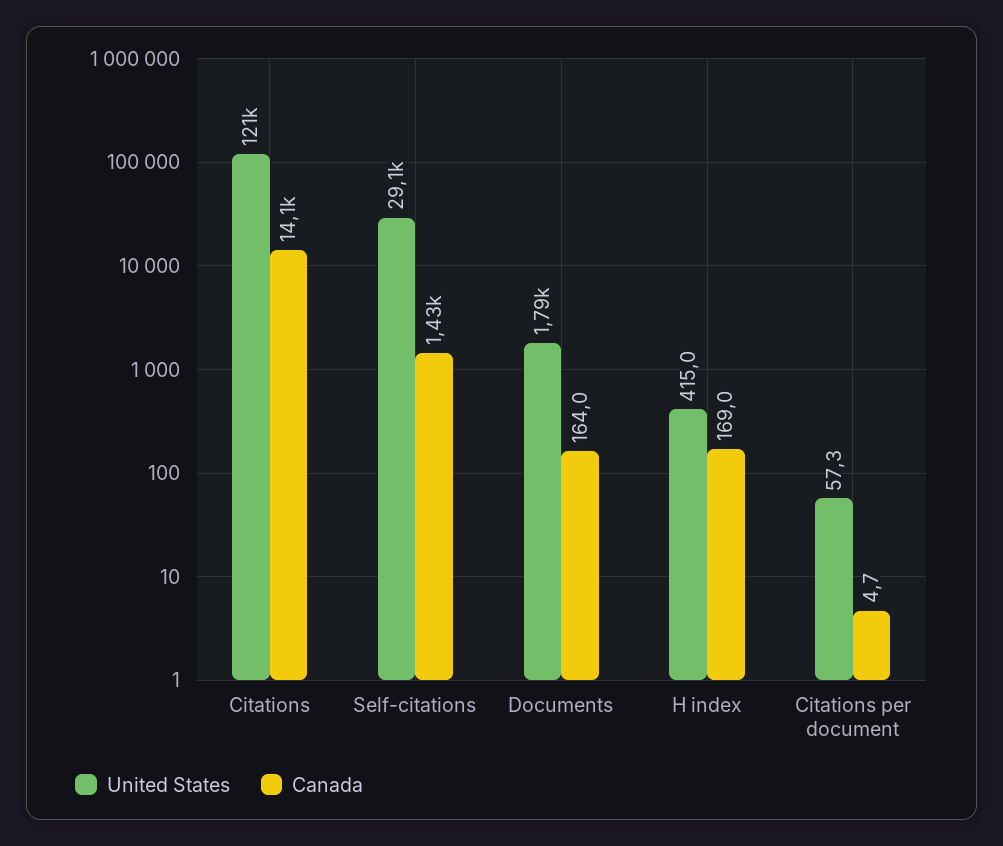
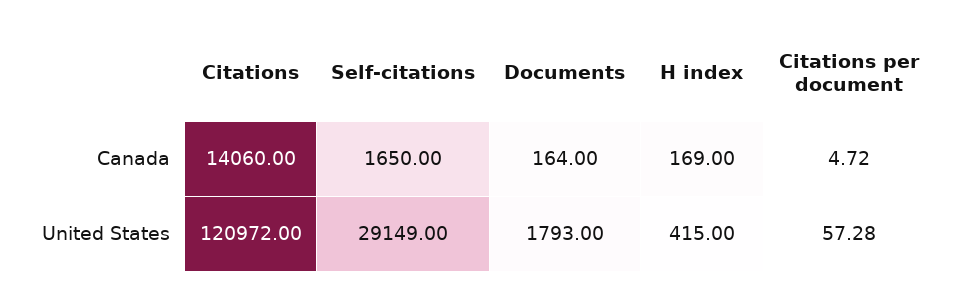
Canada, Self-citations: 1430 -> 1650

